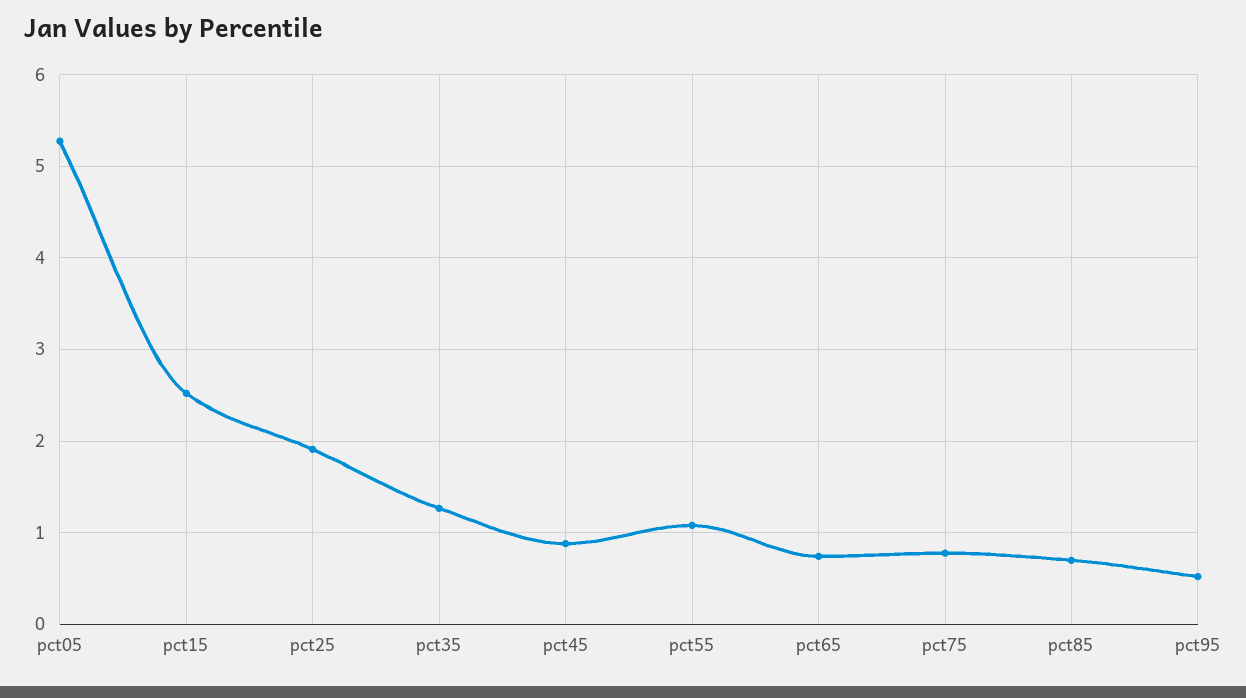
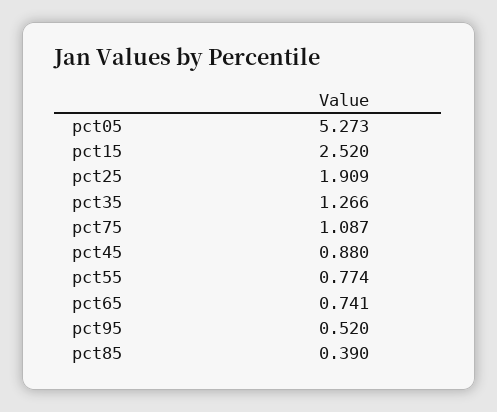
pct55: 1.1 -> 0.774
pct75: 0.8 -> 1.087
pct85: 0.7 -> 0.39

